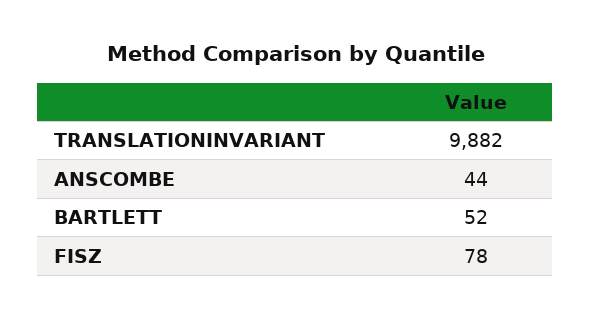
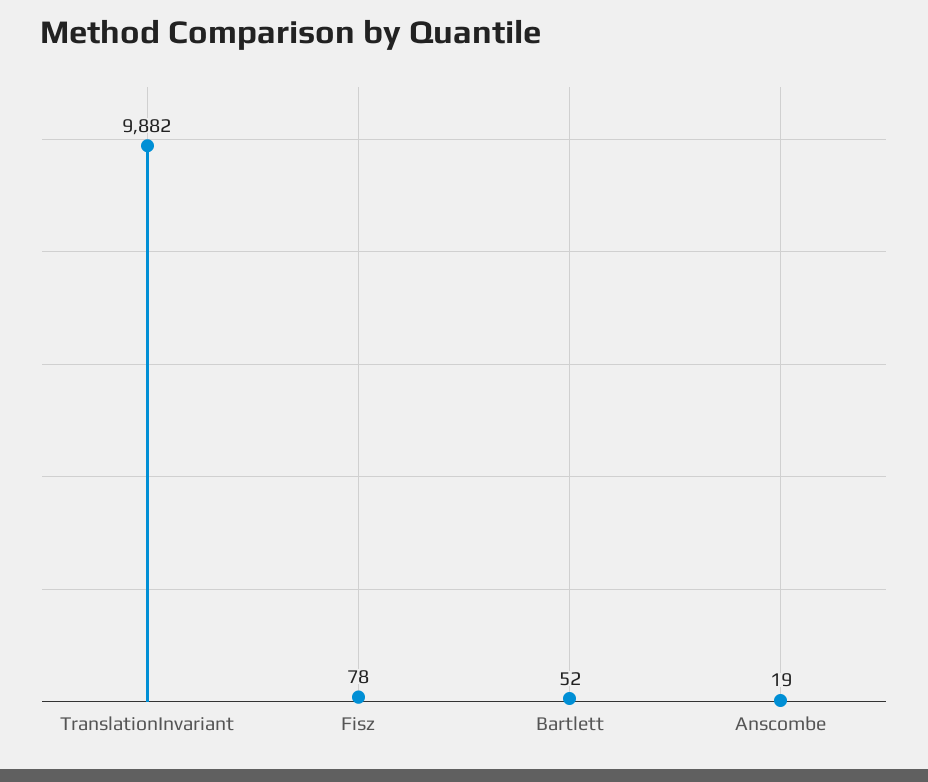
ANSCOMBE: 44 -> 19

